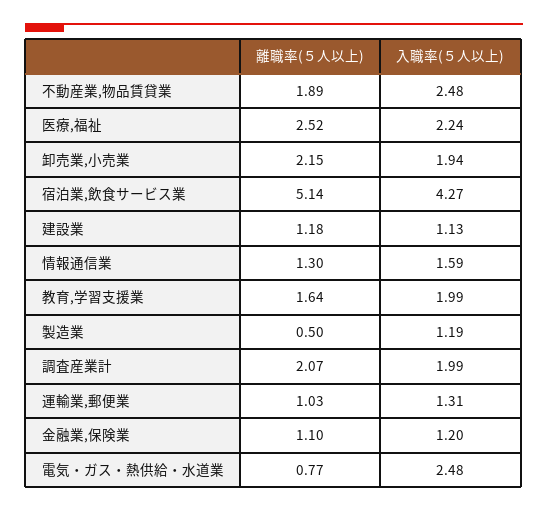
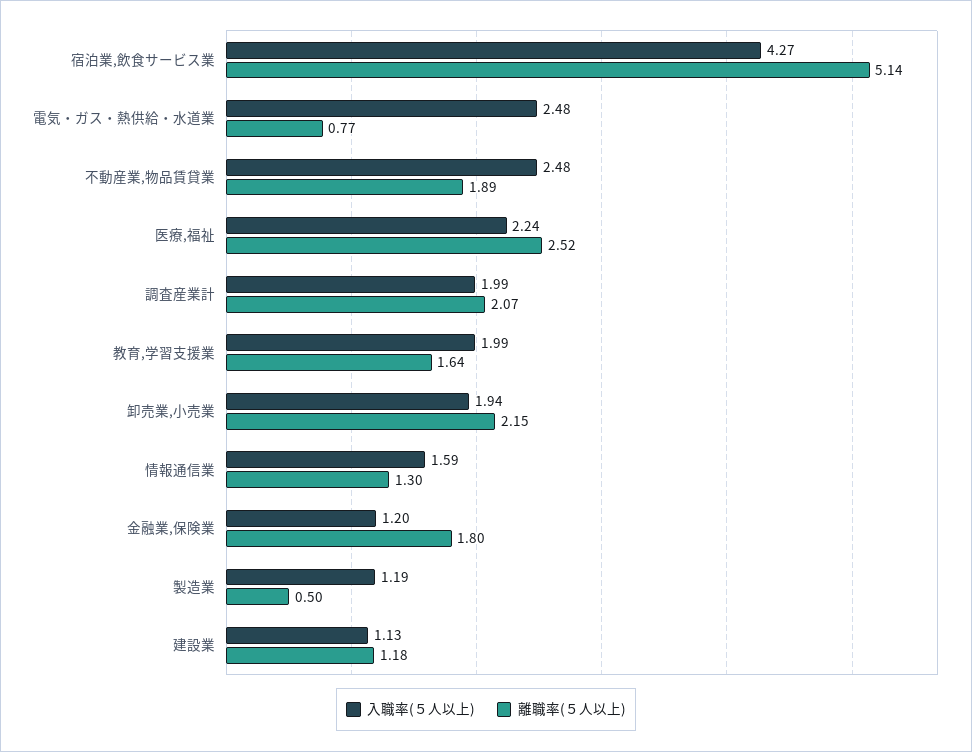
離職率(５人以上), 運輸業,郵便業: 1.03 -> none
入職率(５人以上), 運輸業,郵便業: 1.31 -> none
離職率(５人以上), 金融業,保険業: 1.1 -> 1.8

